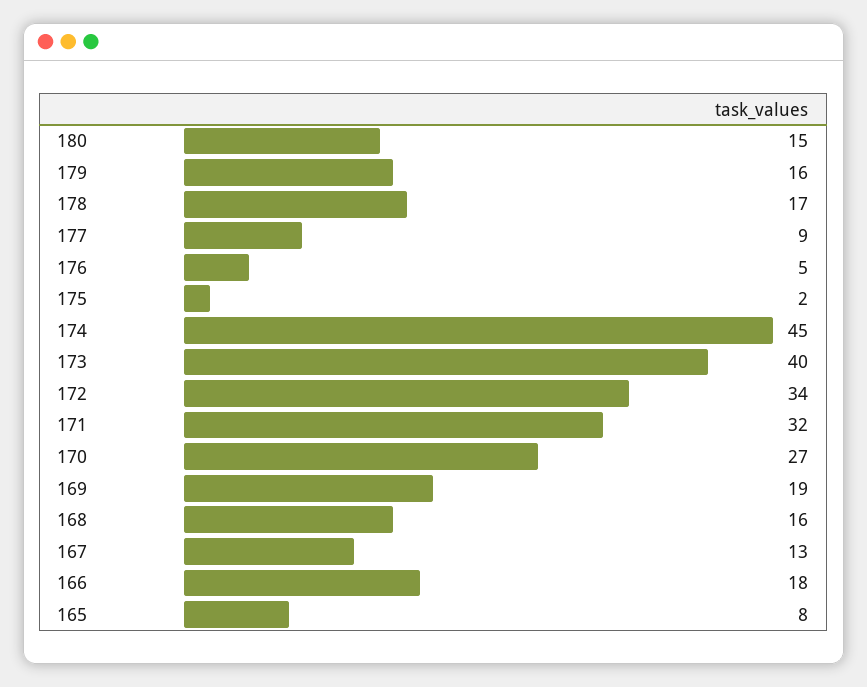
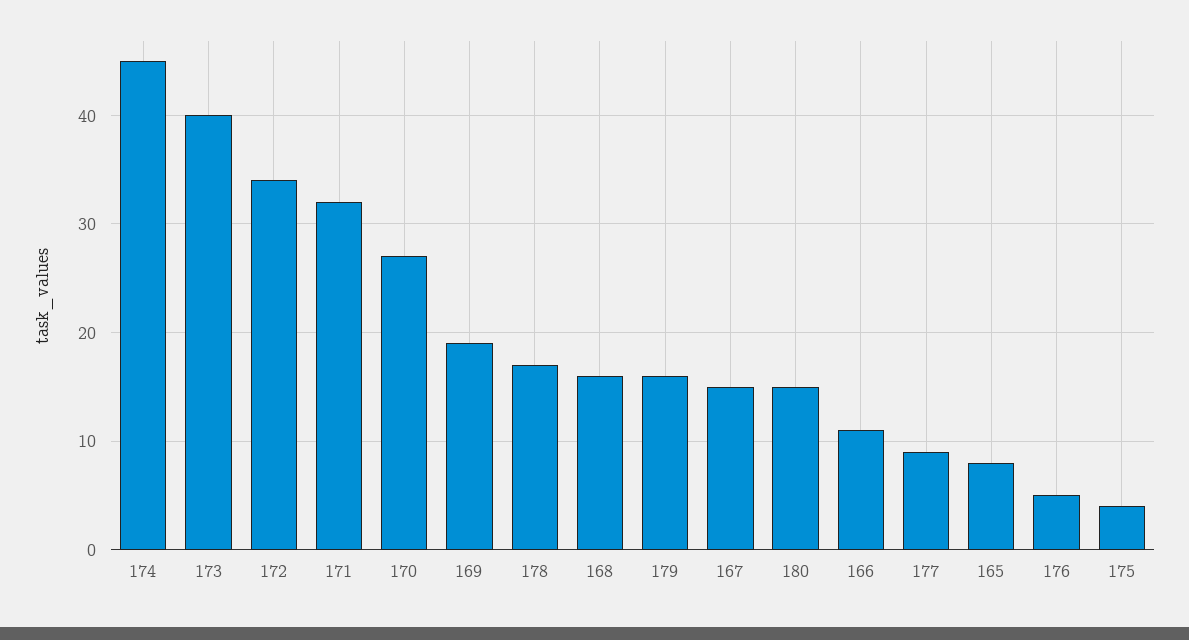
175: 2 -> 4
167: 13 -> 15
166: 18 -> 11

